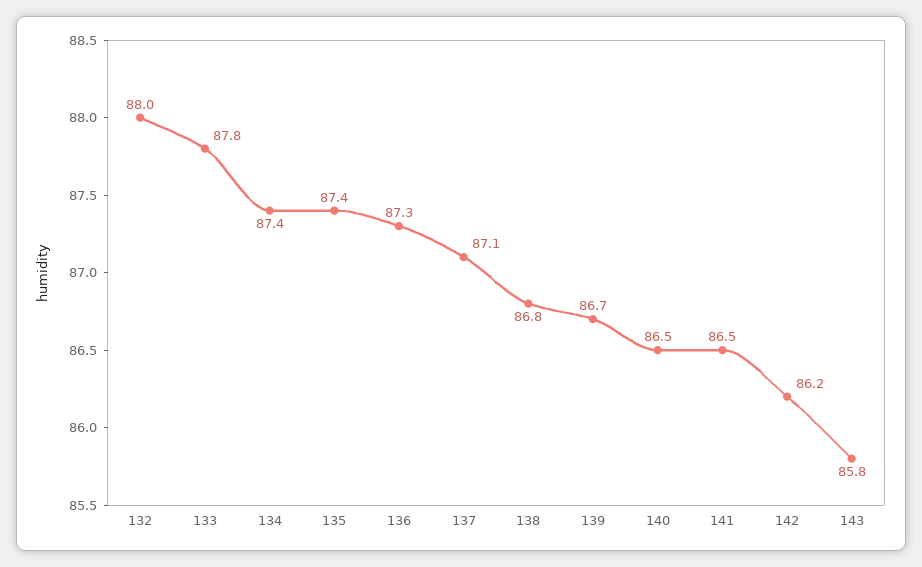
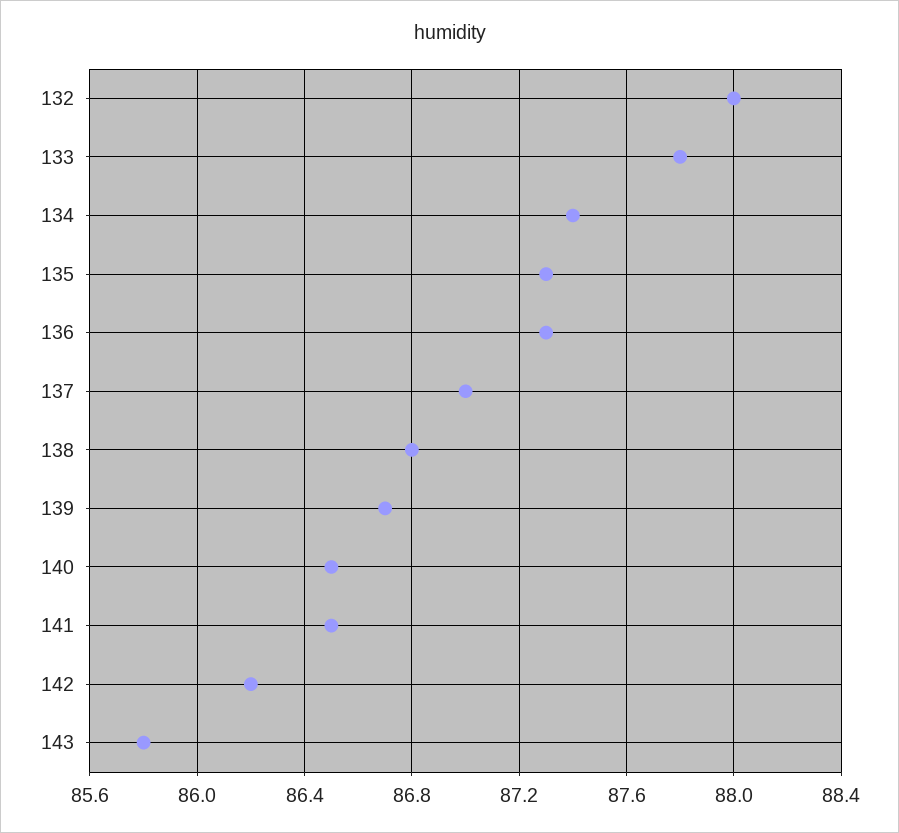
135: 87.4 -> 87.3
137: 87.1 -> 87

